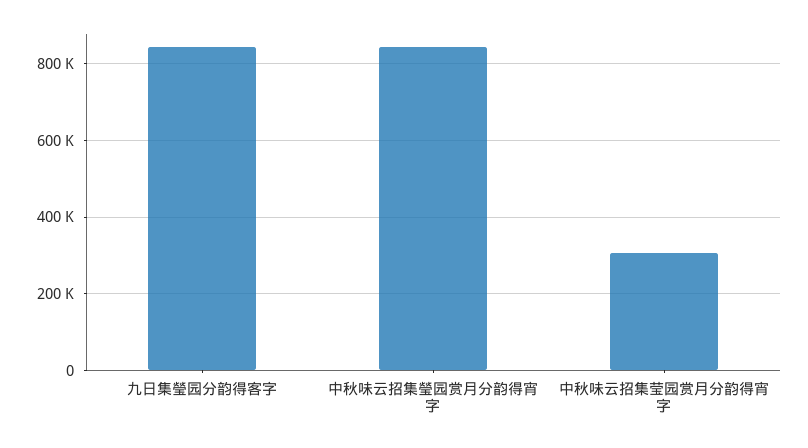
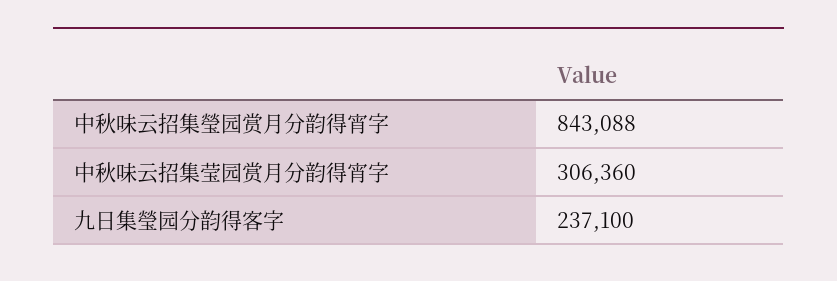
九日集瑩园分韵得客字: 840000 -> 237100

